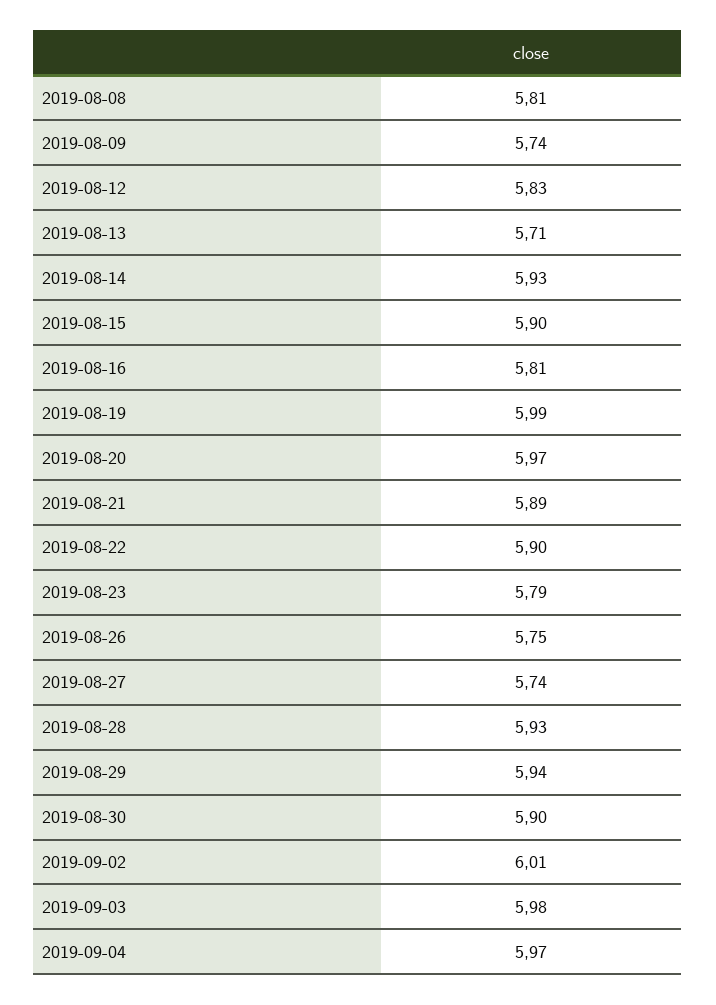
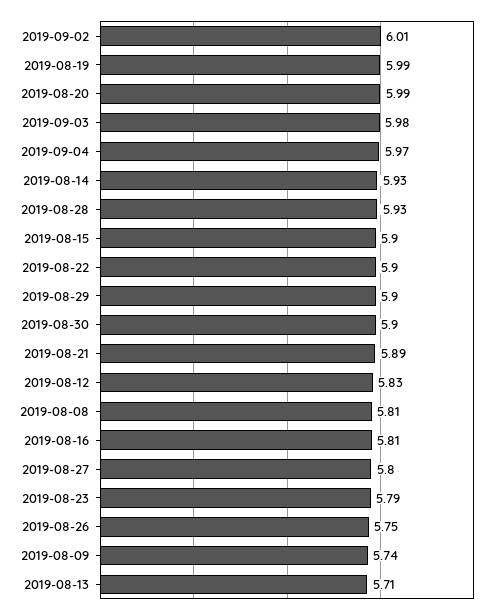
2019-08-20: 5.97 -> 5.99
2019-08-27: 5.74 -> 5.8
2019-08-29: 5.94 -> 5.9

